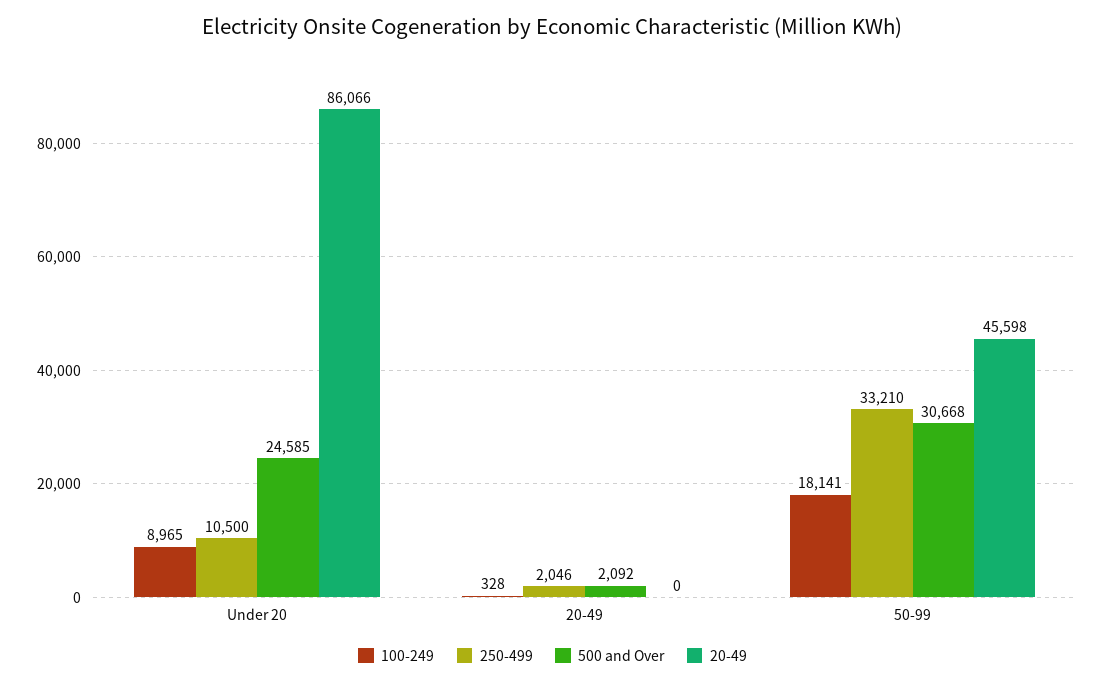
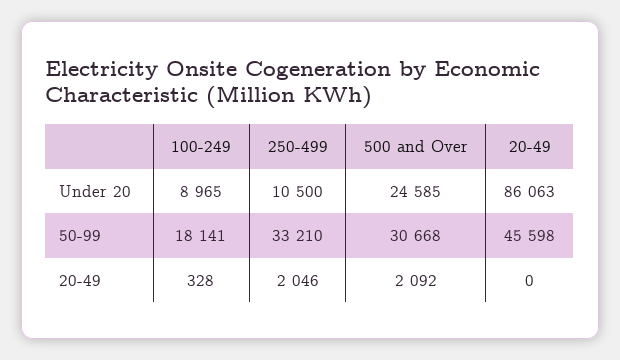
20-49, Under 20: 86066 -> 86063

